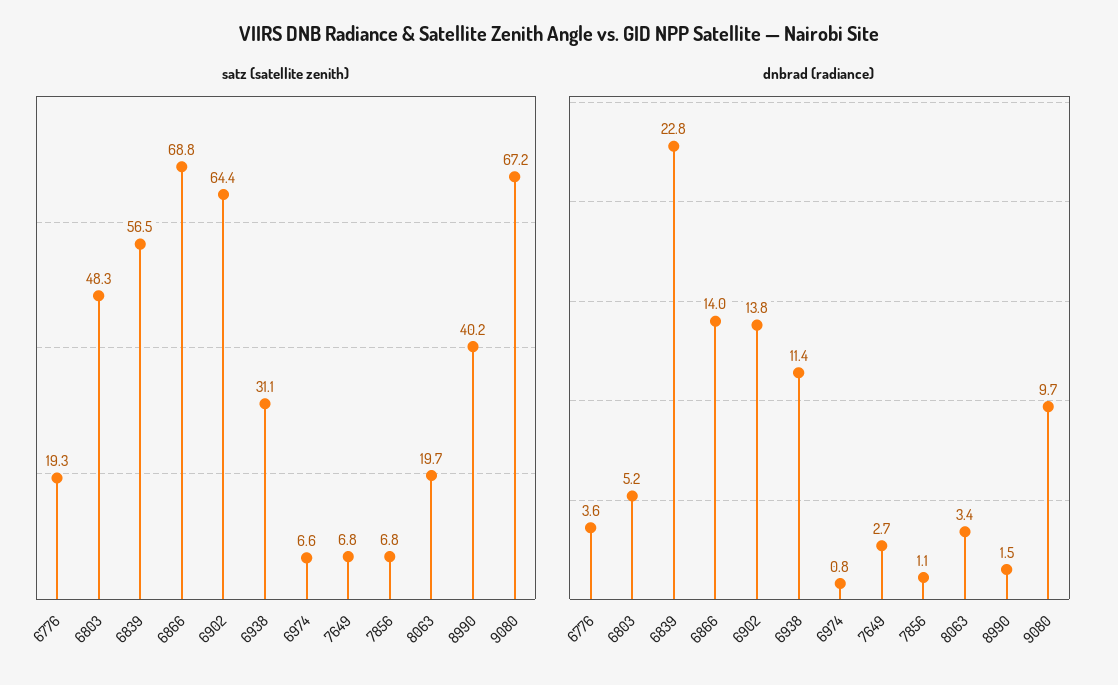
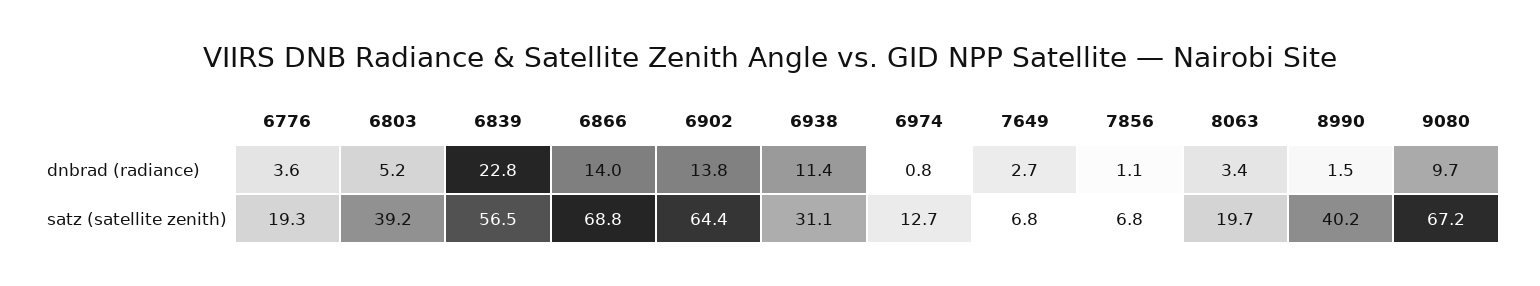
satz (satellite zenith), 6803: 48.3 -> 39.2
satz (satellite zenith), 6974: 6.6 -> 12.7

